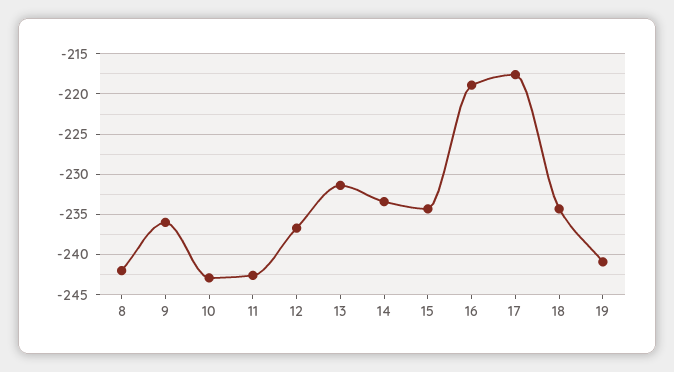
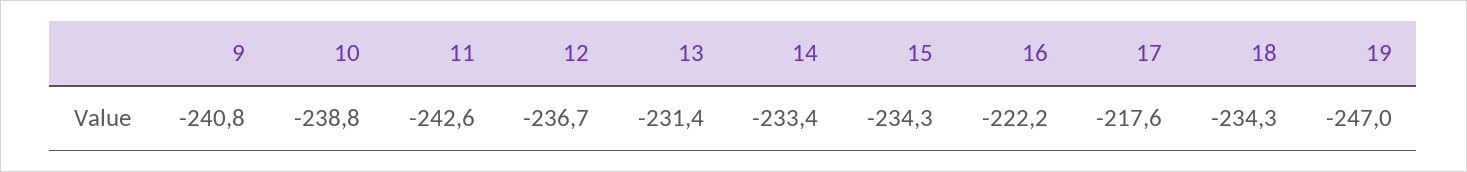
8: -242 -> none
9: -236 -> -240.8
10: -243 -> -238.8
16: -219 -> -222.2
19: -241 -> -247

